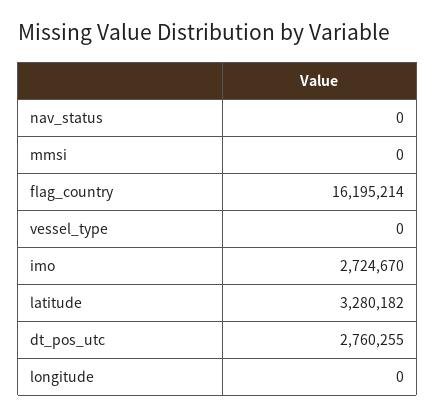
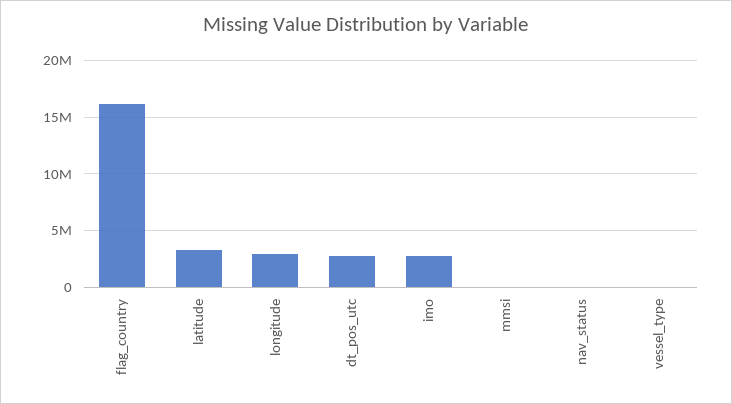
longitude: 0 -> 3000000

